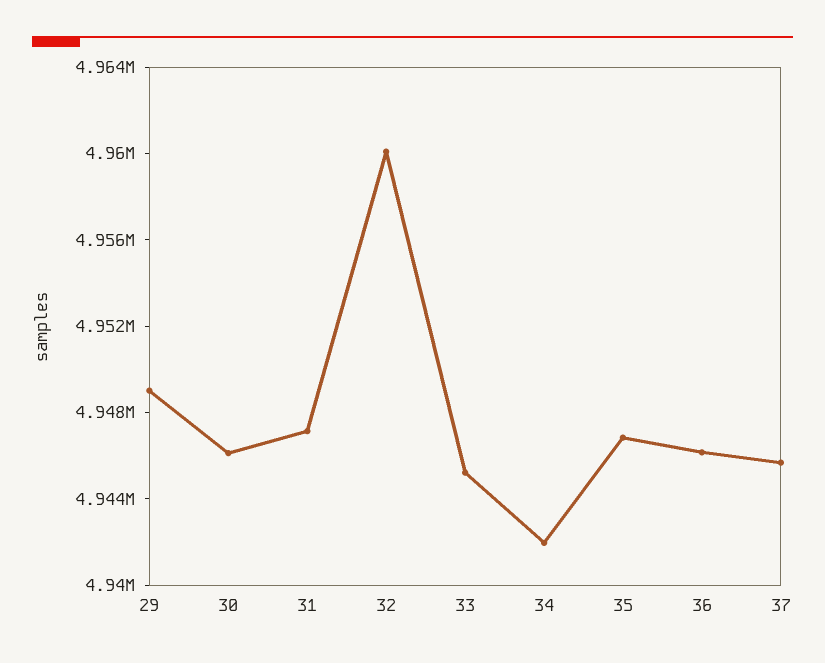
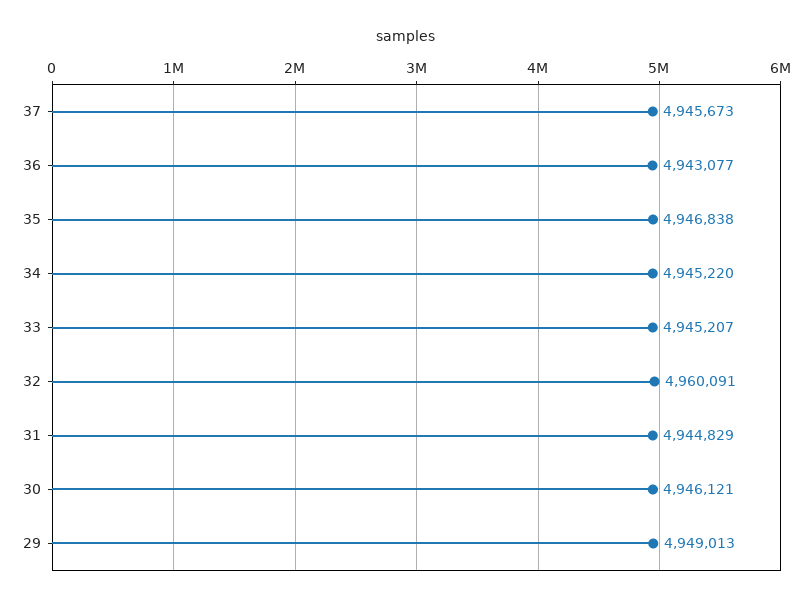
31: 4947000 -> 4944829
34: 4942000 -> 4945220
36: 4946000 -> 4943077

